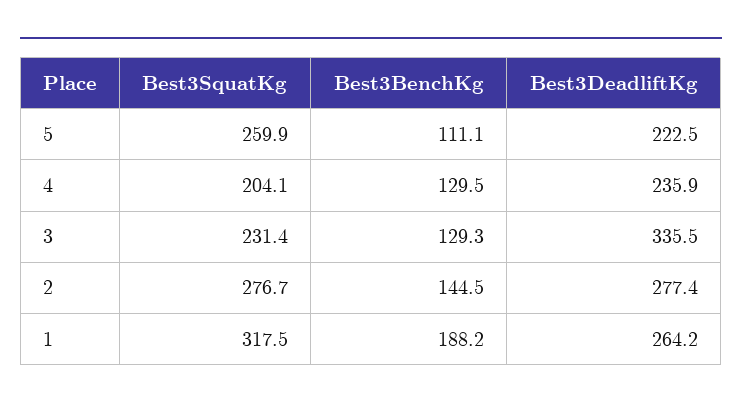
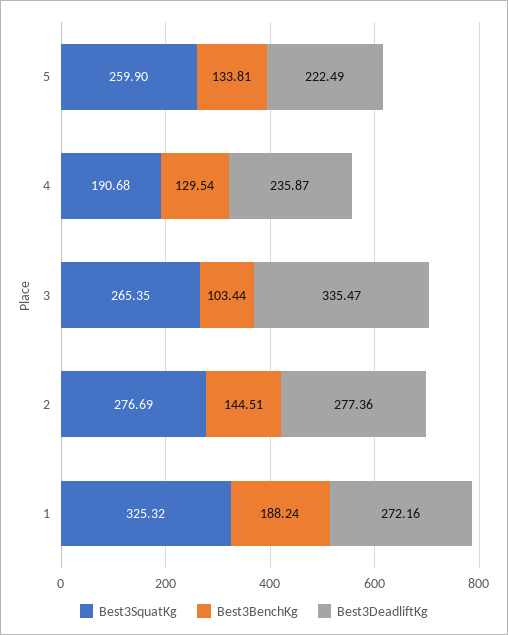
Best3BenchKg, 5: 111.1 -> 133.81
Best3SquatKg, 4: 204.1 -> 190.68
Best3SquatKg, 3: 231.4 -> 265.35
Best3BenchKg, 3: 129.3 -> 103.44
Best3SquatKg, 1: 317.5 -> 325.32
Best3DeadliftKg, 1: 264.2 -> 272.16

